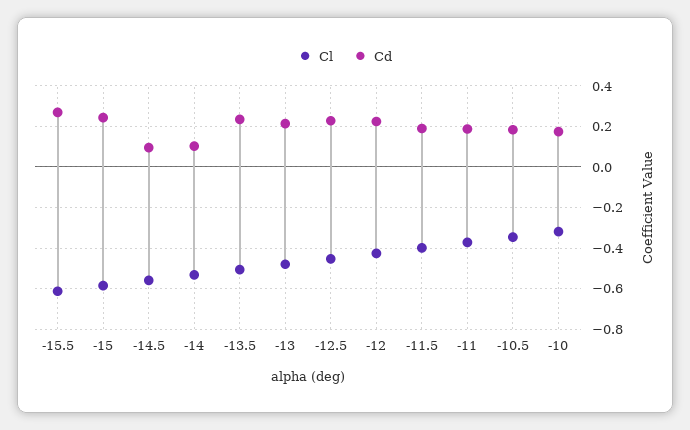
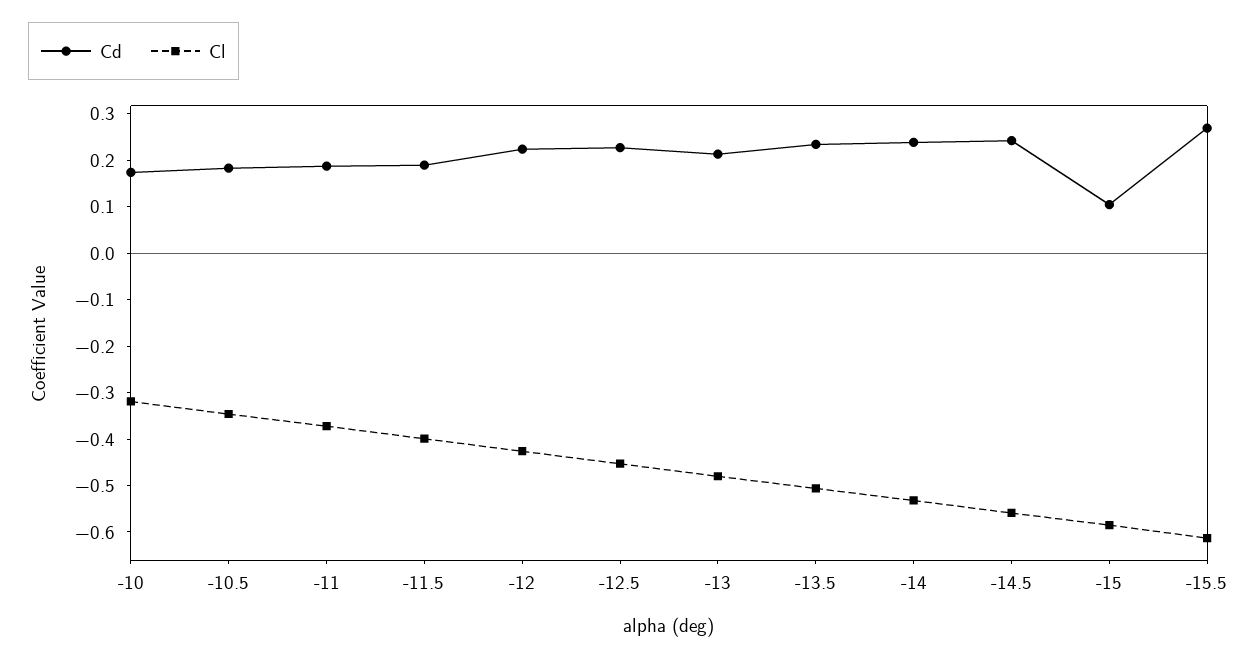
Cd, -15: 0.25 -> 0.1
Cd, -14.5: 0.1 -> 0.24
Cd, -14: 0.1 -> 0.24

